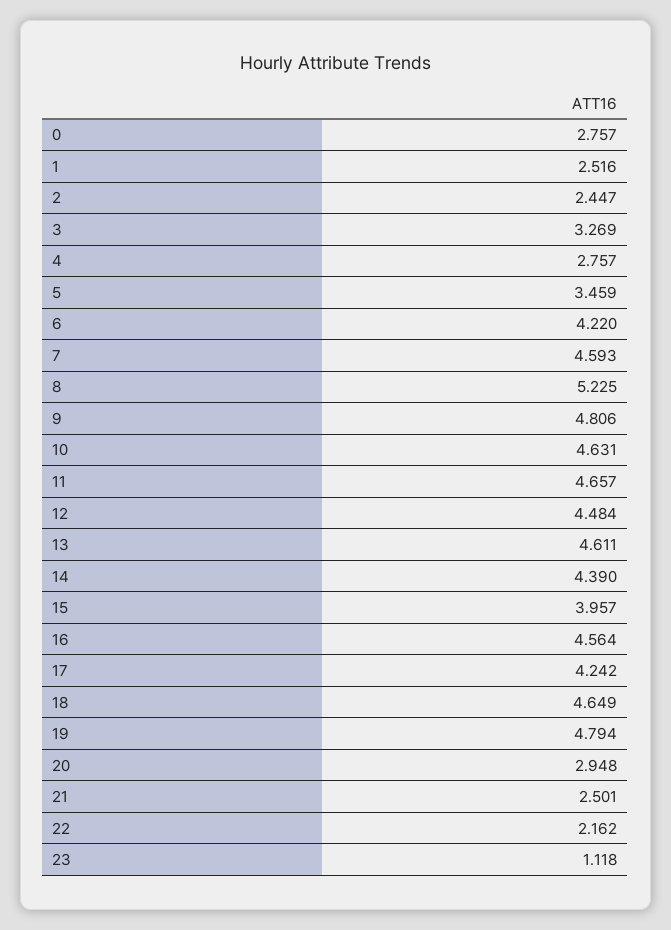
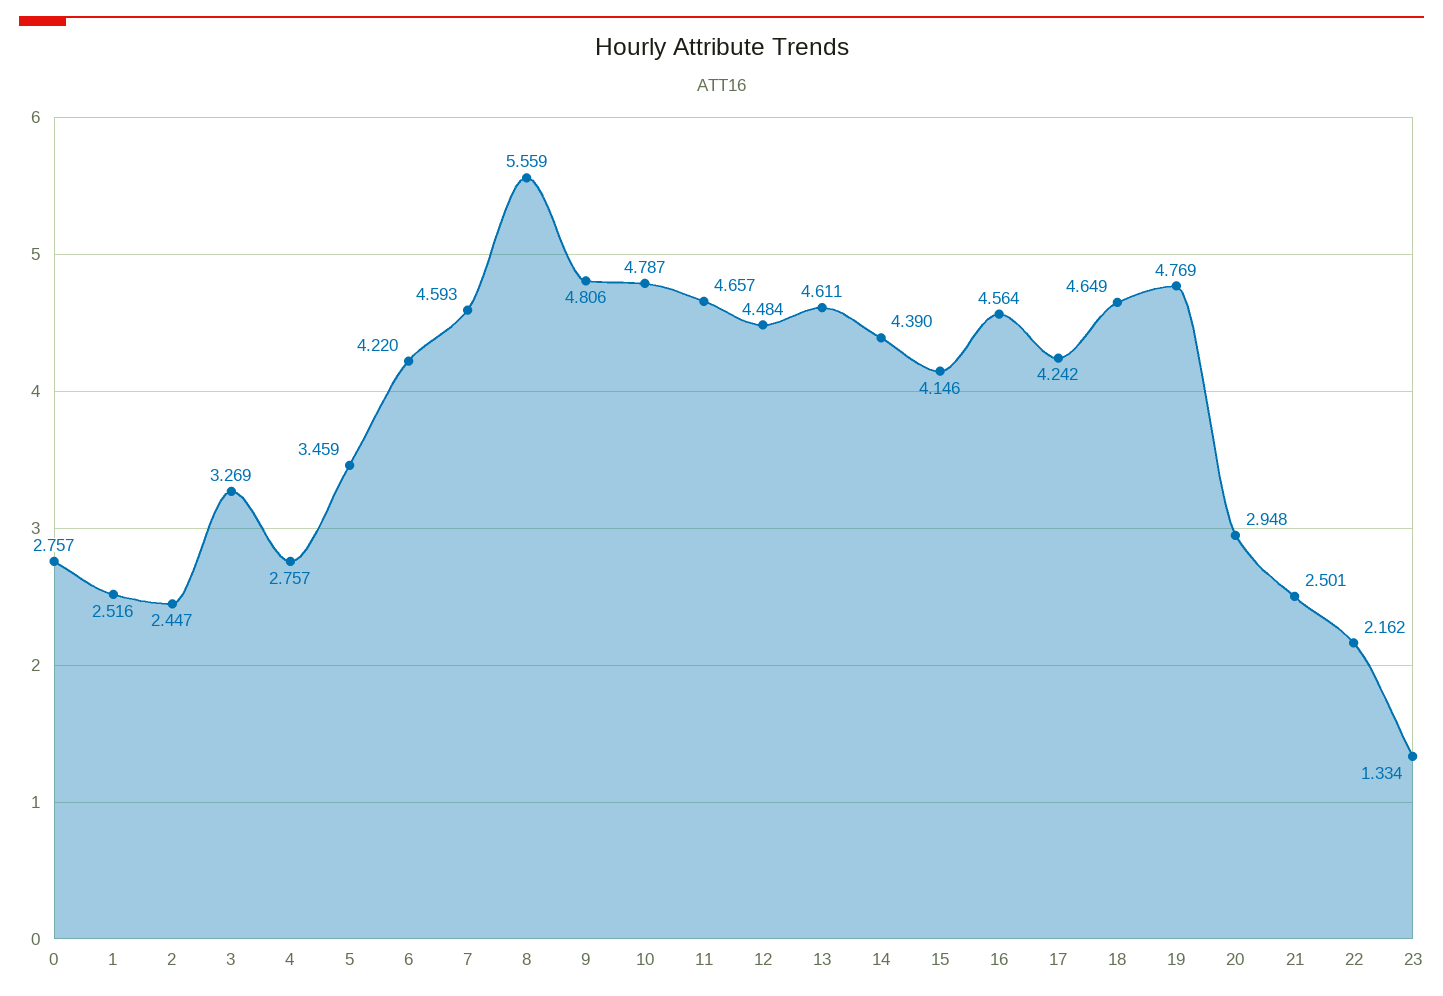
8: 5.225 -> 5.559
10: 4.631 -> 4.787
15: 3.957 -> 4.146
19: 4.794 -> 4.769
23: 1.118 -> 1.334

